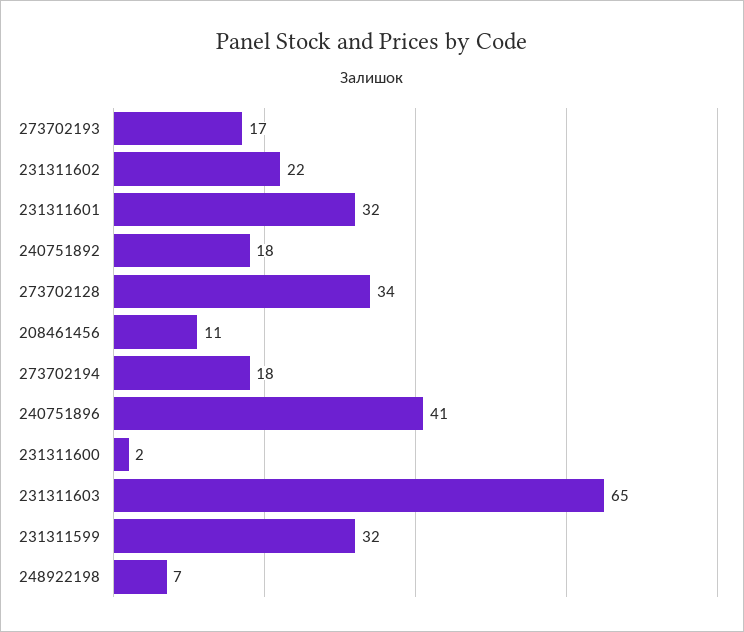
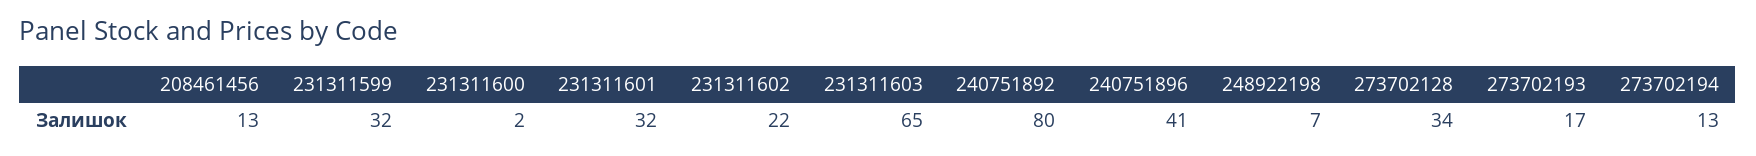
240751892: 18 -> 80
208461456: 11 -> 13
273702194: 18 -> 13

